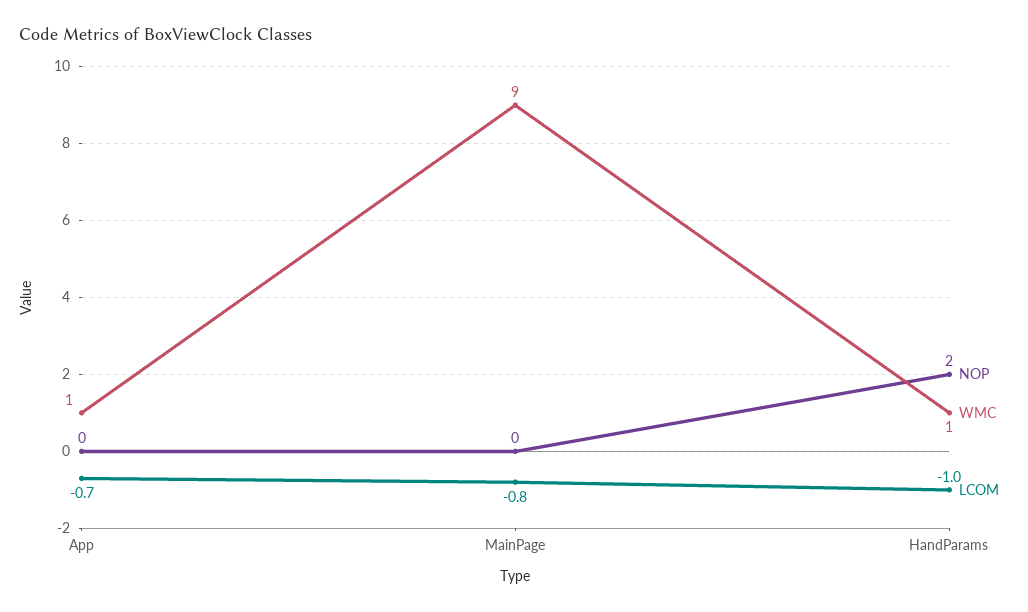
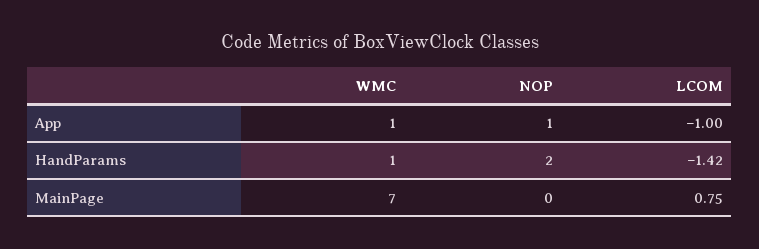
NOP, App: 0 -> 1
LCOM, App: -0.7 -> -1
WMC, MainPage: 9 -> 7
LCOM, MainPage: -0.8 -> 0.75
LCOM, HandParams: -1 -> -1.42

